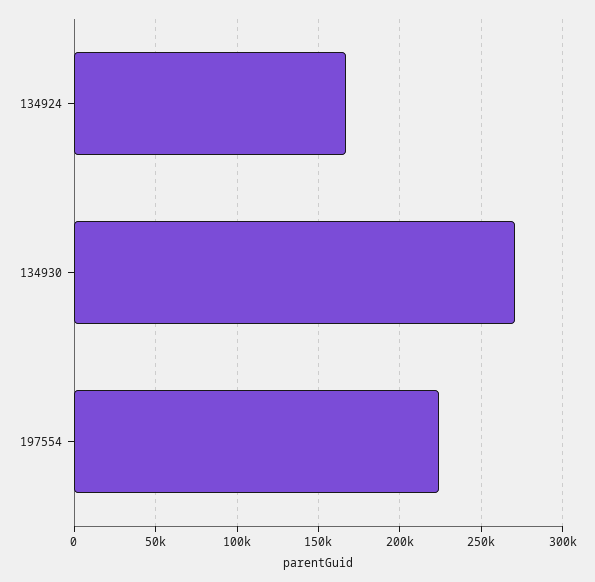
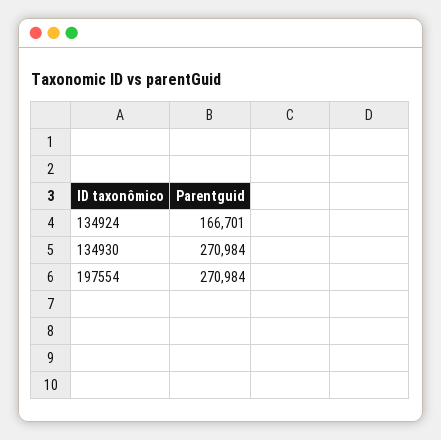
197554: 225000 -> 270984

